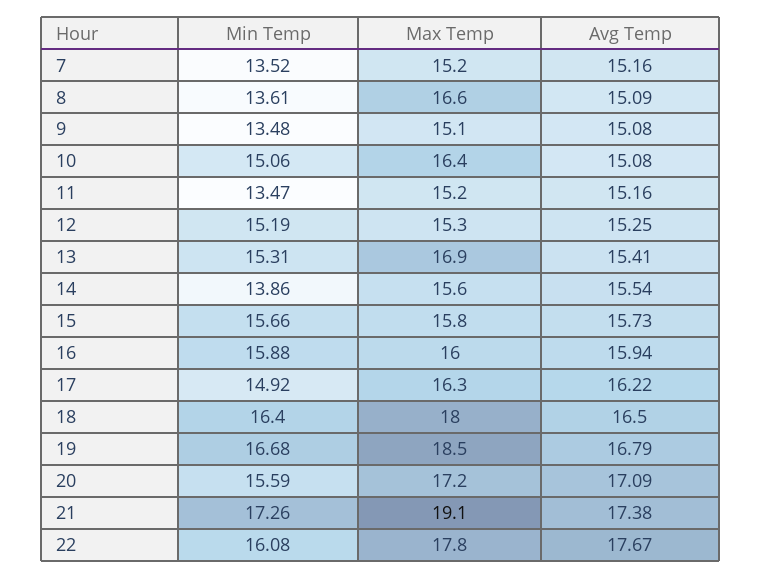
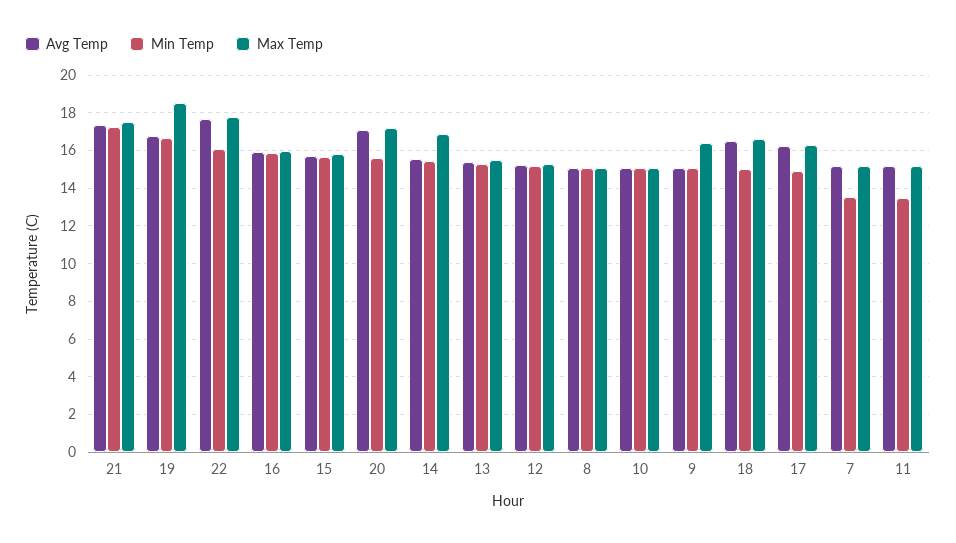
Min Temp, 8: 13.61 -> 15
Max Temp, 8: 16.6 -> 15
Min Temp, 9: 13.48 -> 15
Max Temp, 9: 15.1 -> 16.5
Max Temp, 10: 16.4 -> 15
Max Temp, 13: 16.9 -> 15.5
Min Temp, 14: 13.86 -> 15.5
Max Temp, 14: 15.6 -> 17
Min Temp, 18: 16.4 -> 15
Max Temp, 18: 18 -> 16.5
Max Temp, 21: 19.1 -> 17.5

